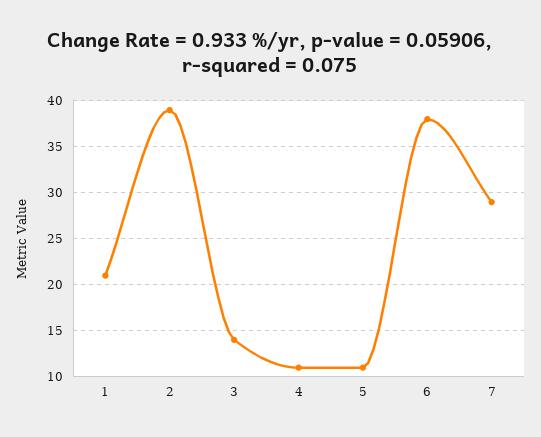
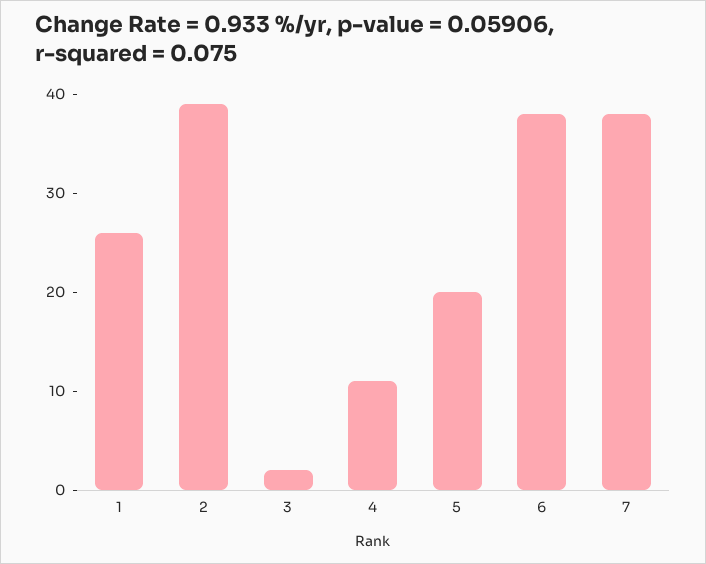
1: 21 -> 26
3: 14 -> 2
5: 11 -> 20
7: 29 -> 38

